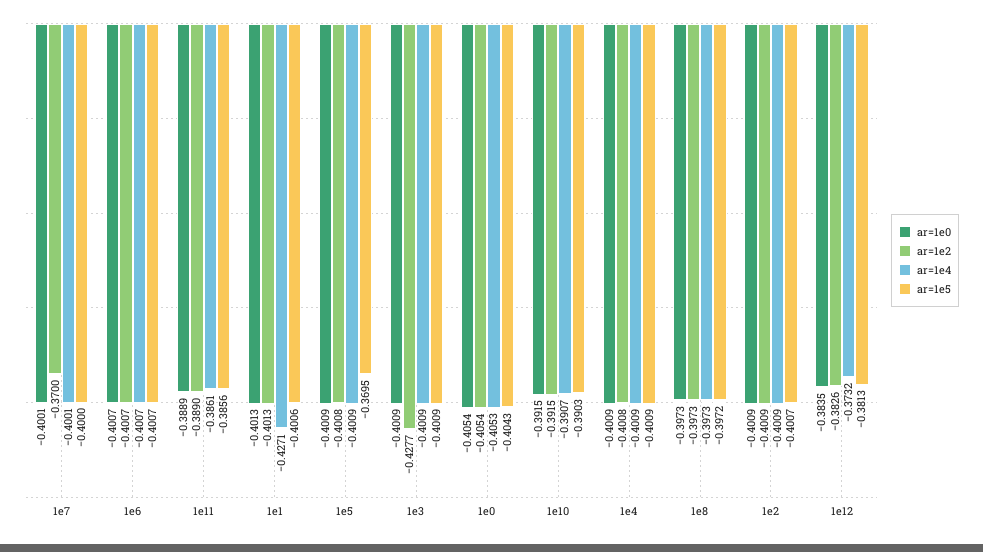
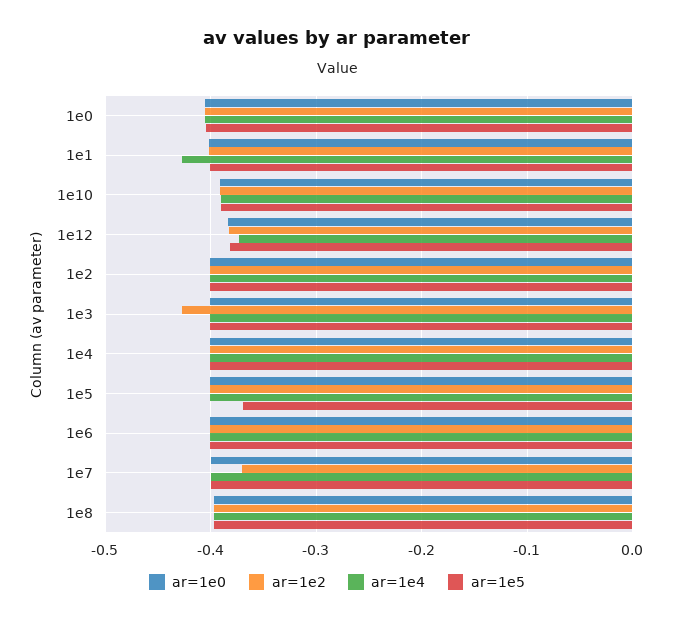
ar=1e0, 1e11: -0.3889 -> none
ar=1e2, 1e11: -0.389 -> none
ar=1e4, 1e11: -0.3861 -> none
ar=1e5, 1e11: -0.3856 -> none

